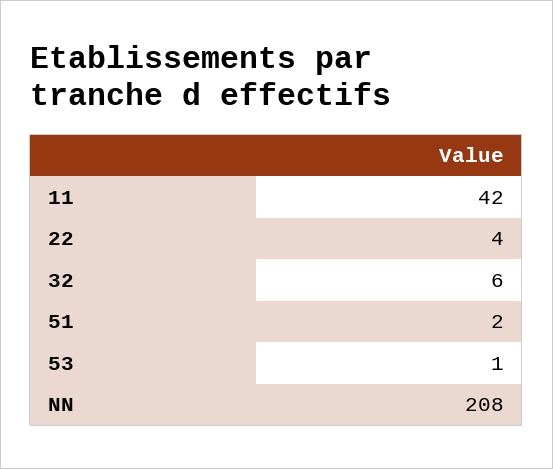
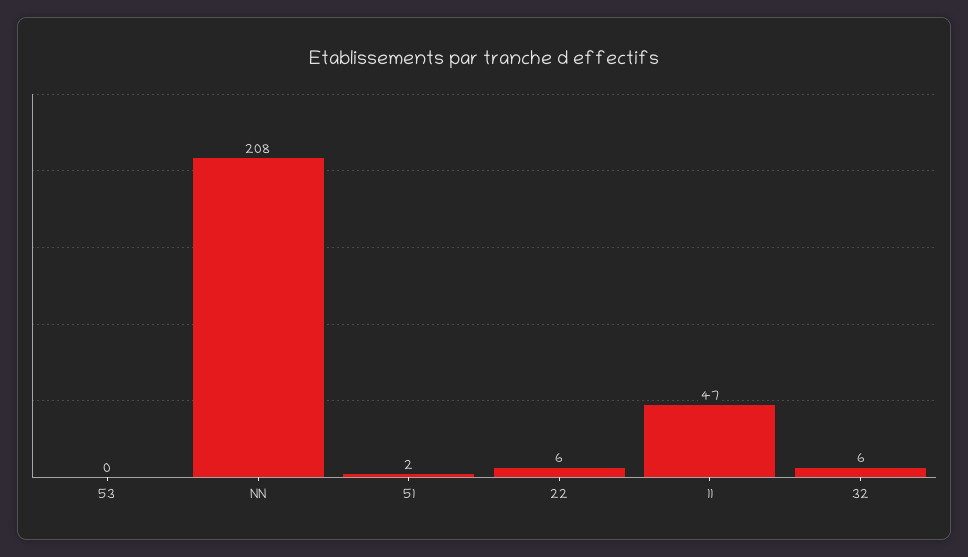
11: 42 -> 47
22: 4 -> 6
53: 1 -> 0

